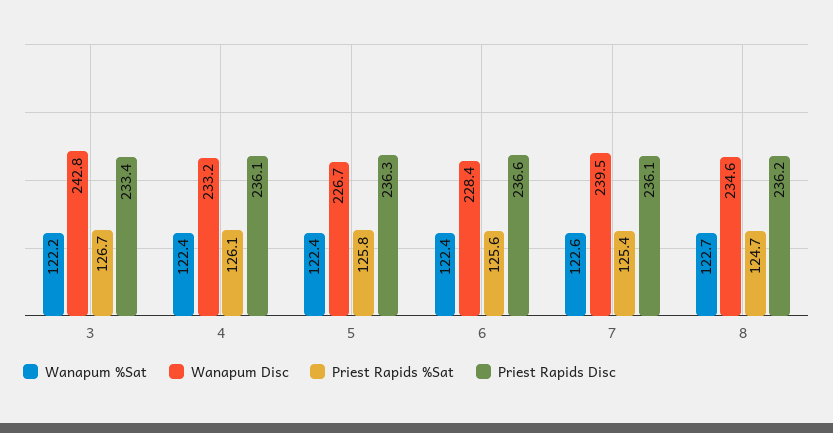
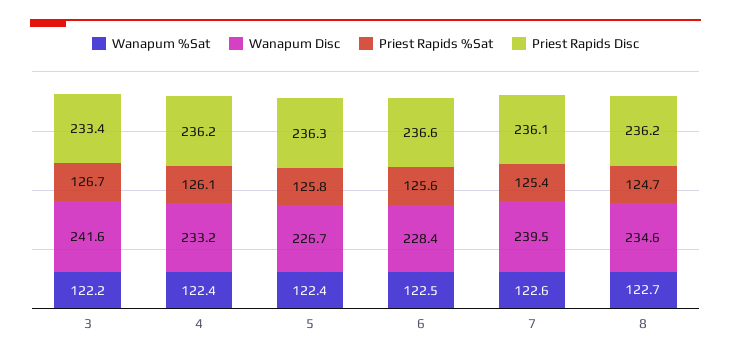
Wanapum Disc, 3: 242.8 -> 241.6
Priest Rapids Disc, 4: 236.1 -> 236.2
Wanapum %Sat, 6: 122.4 -> 122.5

